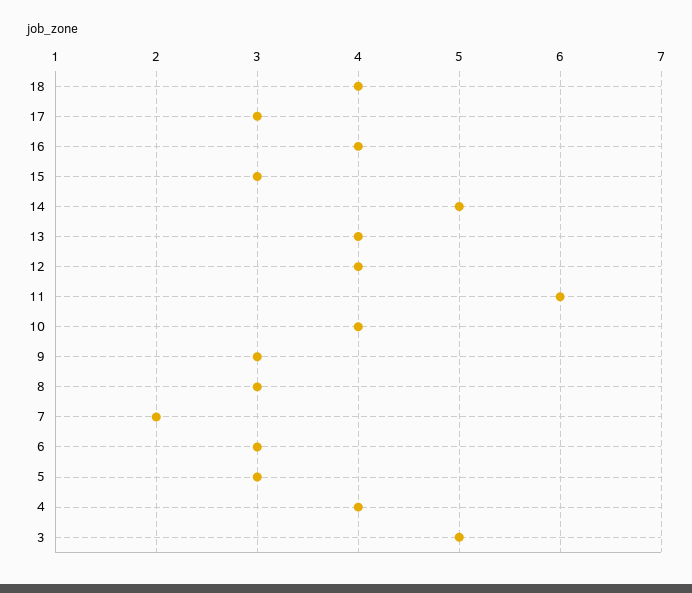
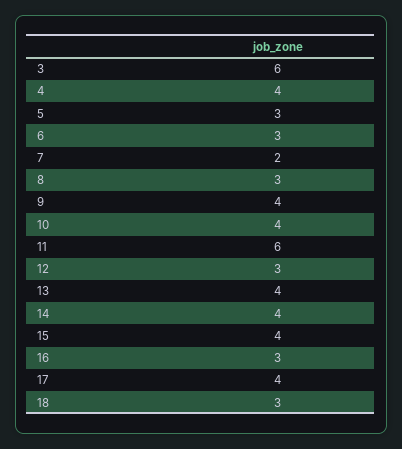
18: 4 -> 3
17: 3 -> 4
16: 4 -> 3
15: 3 -> 4
14: 5 -> 4
12: 4 -> 3
9: 3 -> 4
3: 5 -> 6

